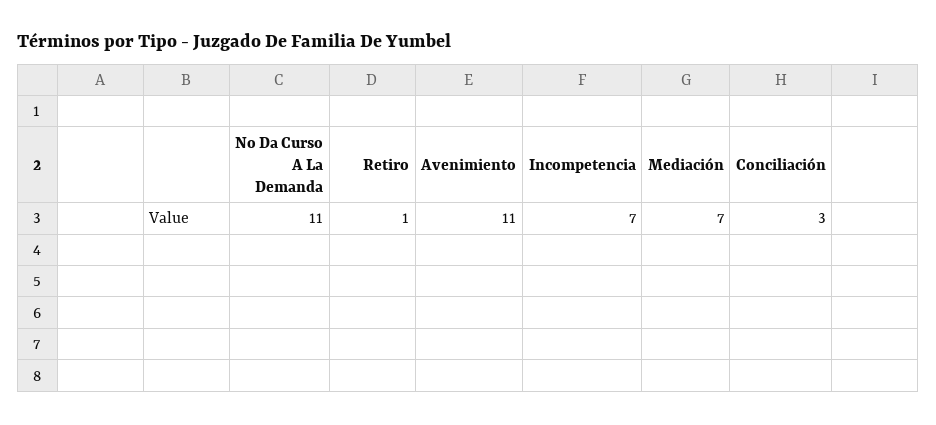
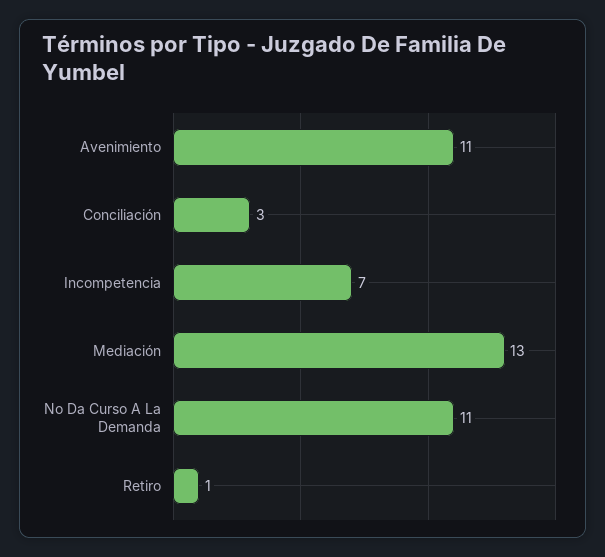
Mediación: 7 -> 13

